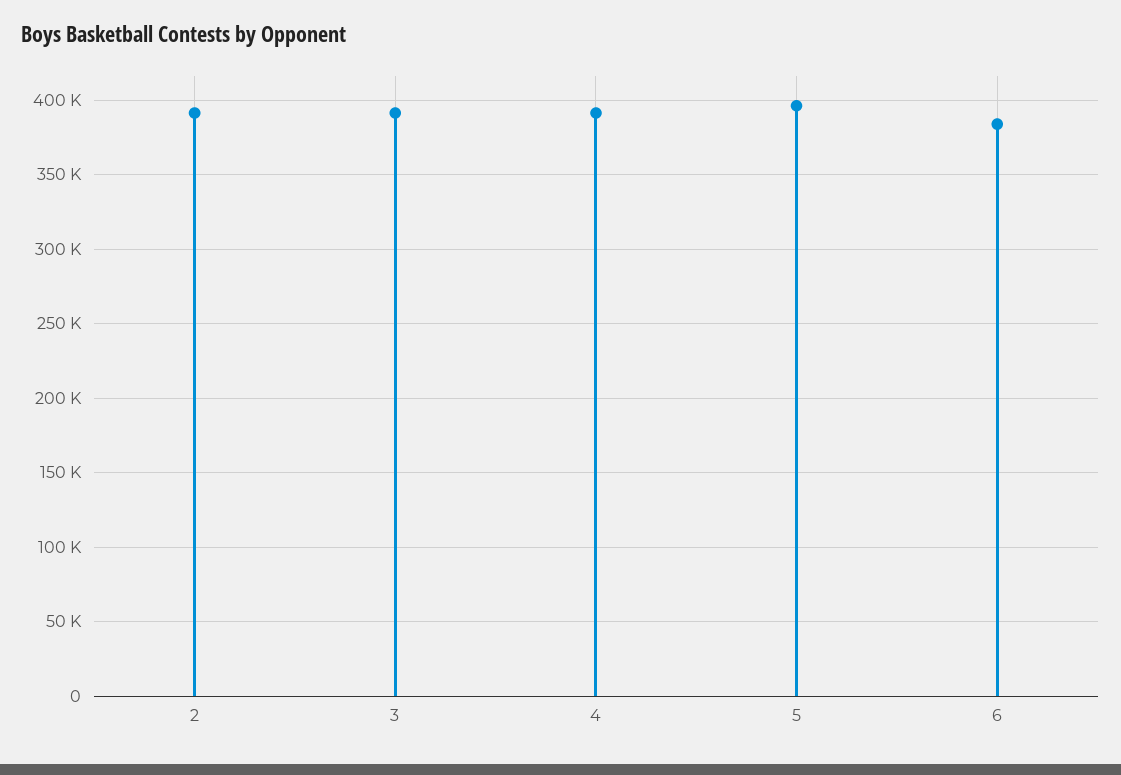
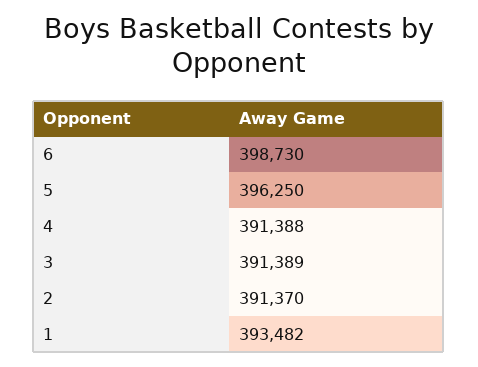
6: 385000 -> 398730
1: none -> 393482

